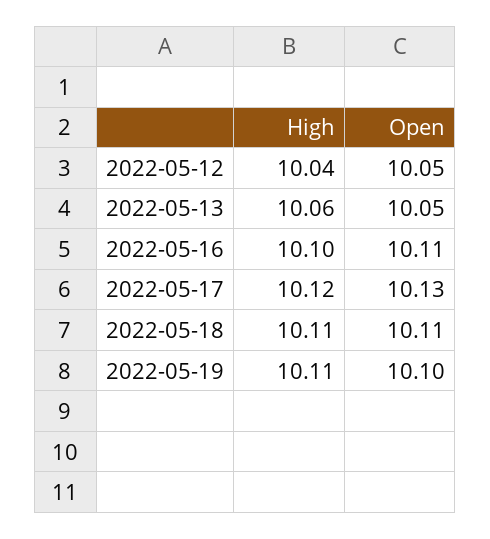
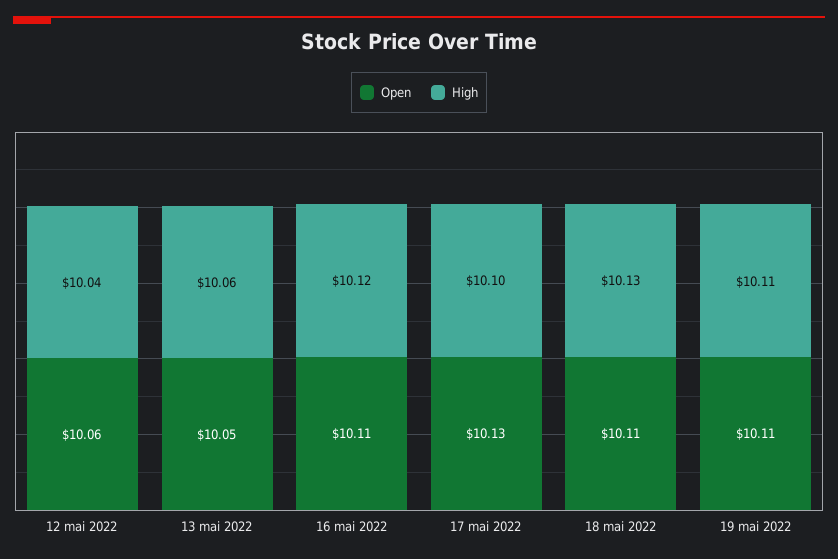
Open, 2022-05-12: 10.05 -> 10.06
High, 2022-05-16: 10.1 -> 10.12
High, 2022-05-17: 10.12 -> 10.1
High, 2022-05-18: 10.11 -> 10.13
Open, 2022-05-19: 10.1 -> 10.11

